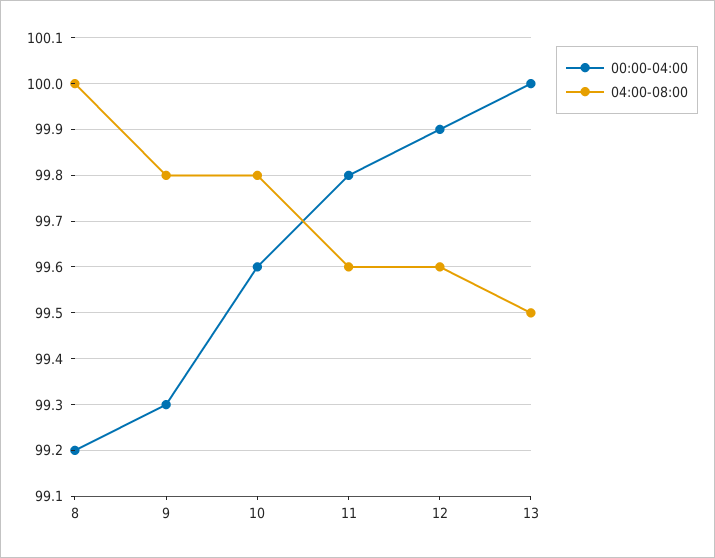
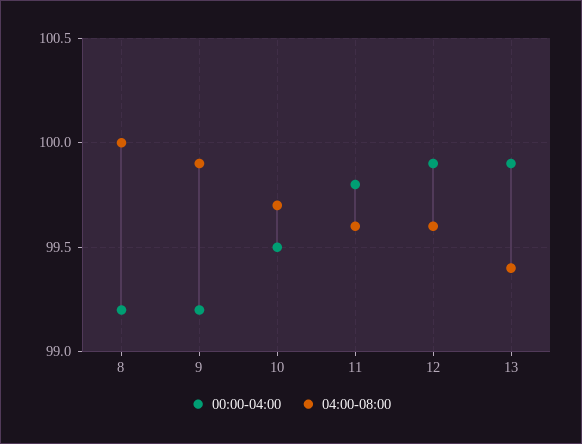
00:00-04:00, 9: 99.3 -> 99.2
04:00-08:00, 9: 99.8 -> 99.9
00:00-04:00, 10: 99.6 -> 99.5
04:00-08:00, 10: 99.8 -> 99.7
00:00-04:00, 13: 100 -> 99.9
04:00-08:00, 13: 99.5 -> 99.4

